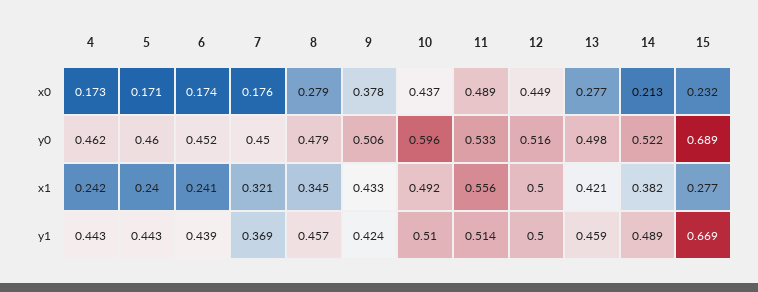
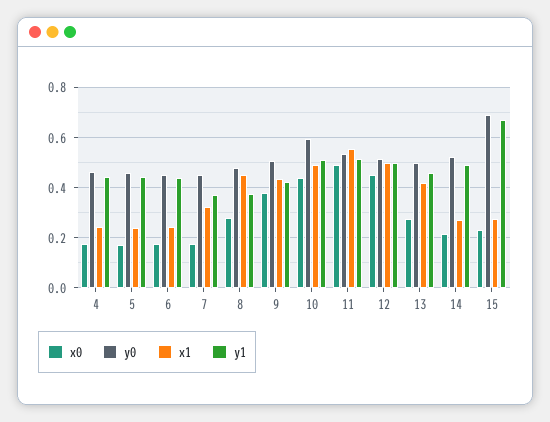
x1, 8: 0.345 -> 0.45
x1, 14: 0.382 -> 0.275
y1, 8: 0.457 -> 0.375

